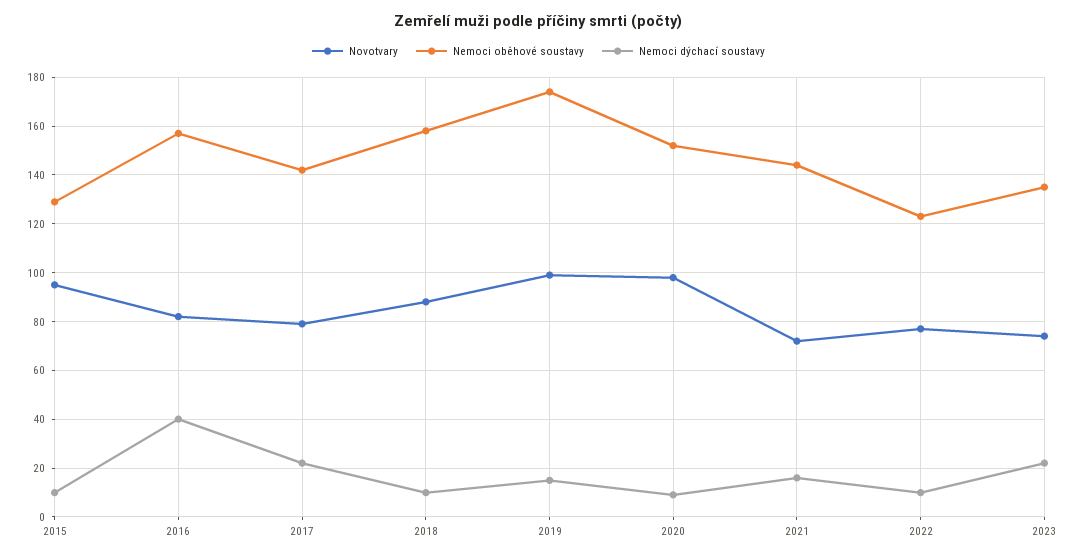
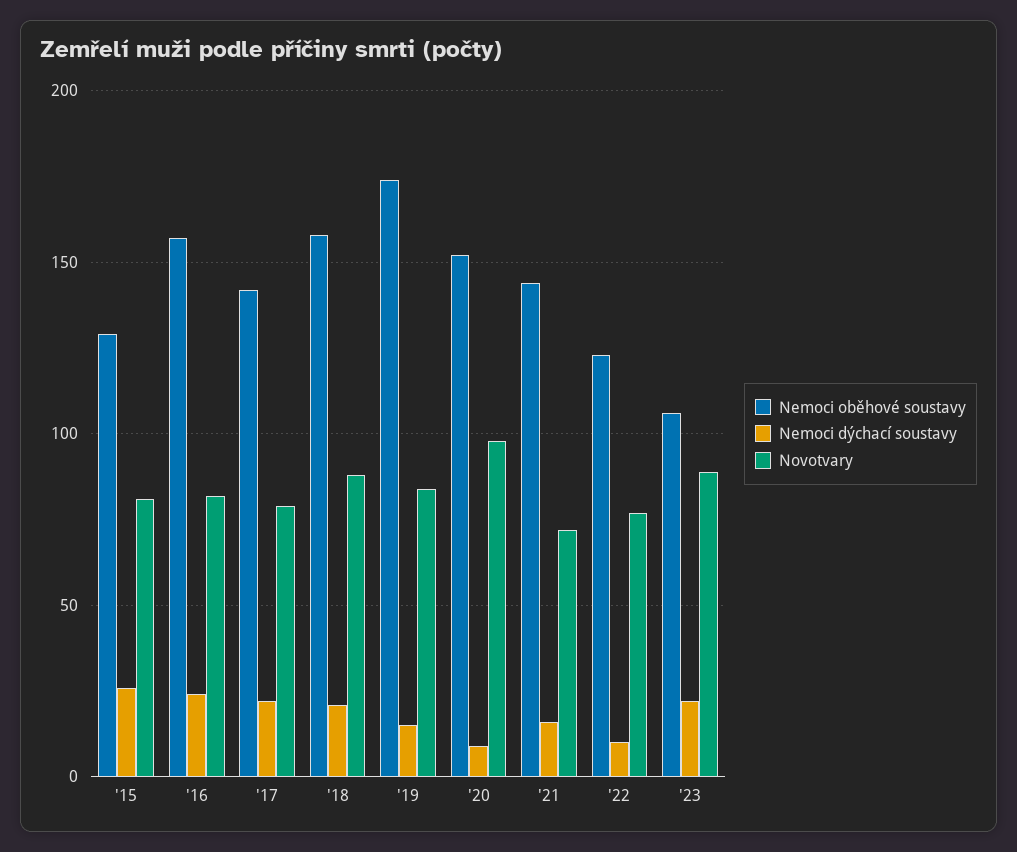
Novotvary, 2015: 95 -> 80
Nemoci dýchací soustavy, 2015: 10 -> 25
Nemoci dýchací soustavy, 2016: 40 -> 25
Nemoci dýchací soustavy, 2018: 10 -> 20
Novotvary, 2019: 100 -> 85
Novotvary, 2023: 75 -> 90
Nemoci oběhové soustavy, 2023: 135 -> 105

